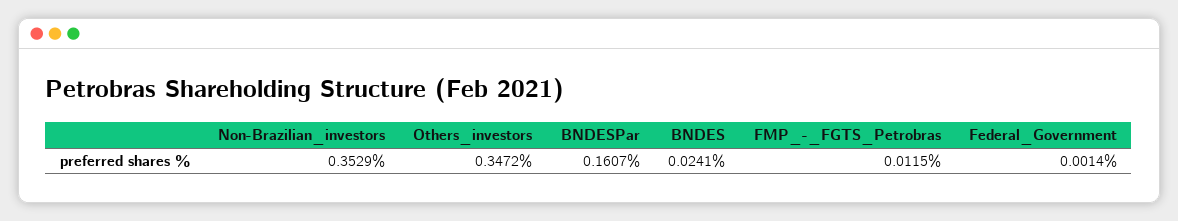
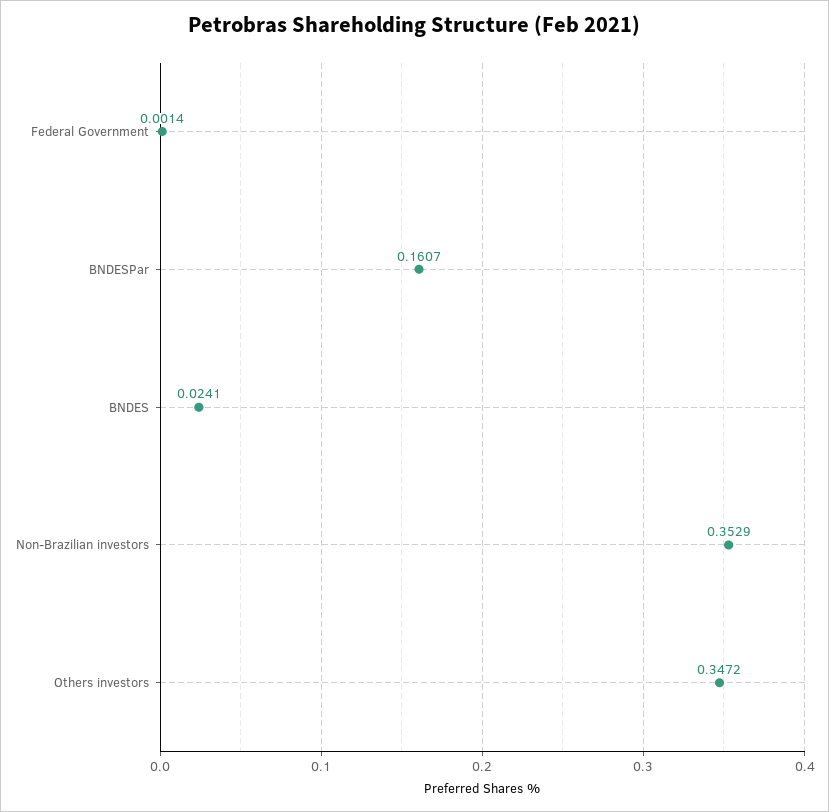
FMP_-_FGTS_Petrobras: 0.0115 -> none

